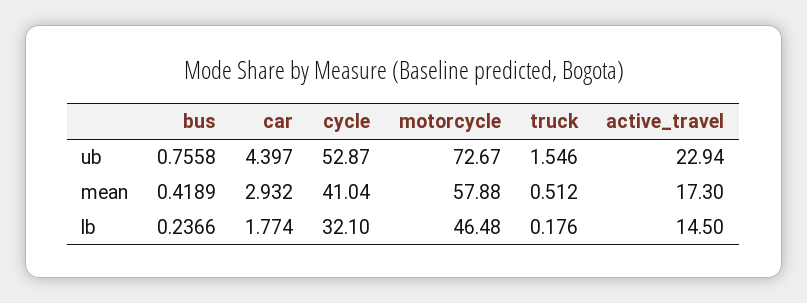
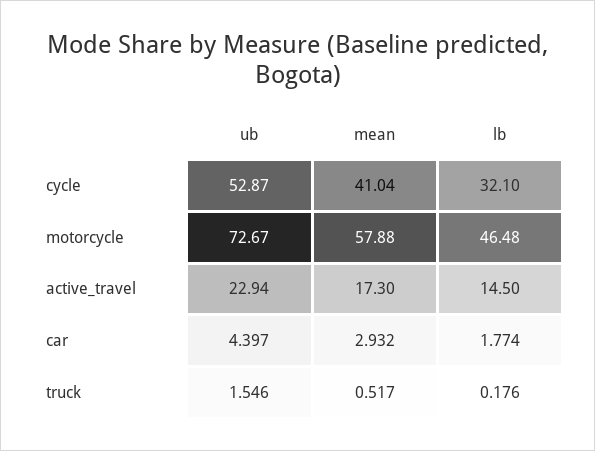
bus, ub: 0.7558 -> none
bus, mean: 0.4189 -> none
truck, mean: 0.512 -> 0.517
bus, lb: 0.2366 -> none

